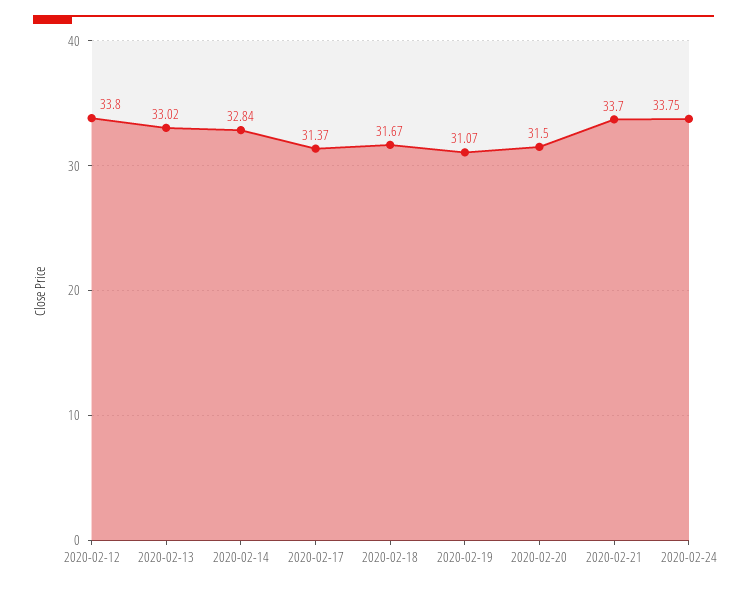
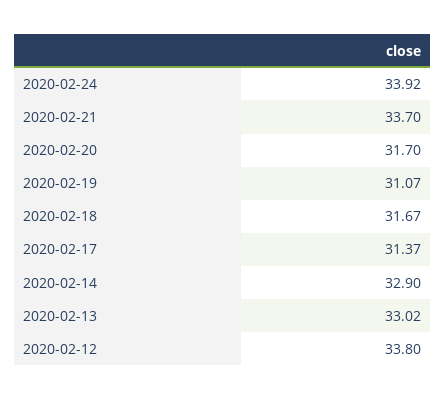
2020-02-14: 32.84 -> 32.9
2020-02-20: 31.5 -> 31.7
2020-02-24: 33.75 -> 33.92

